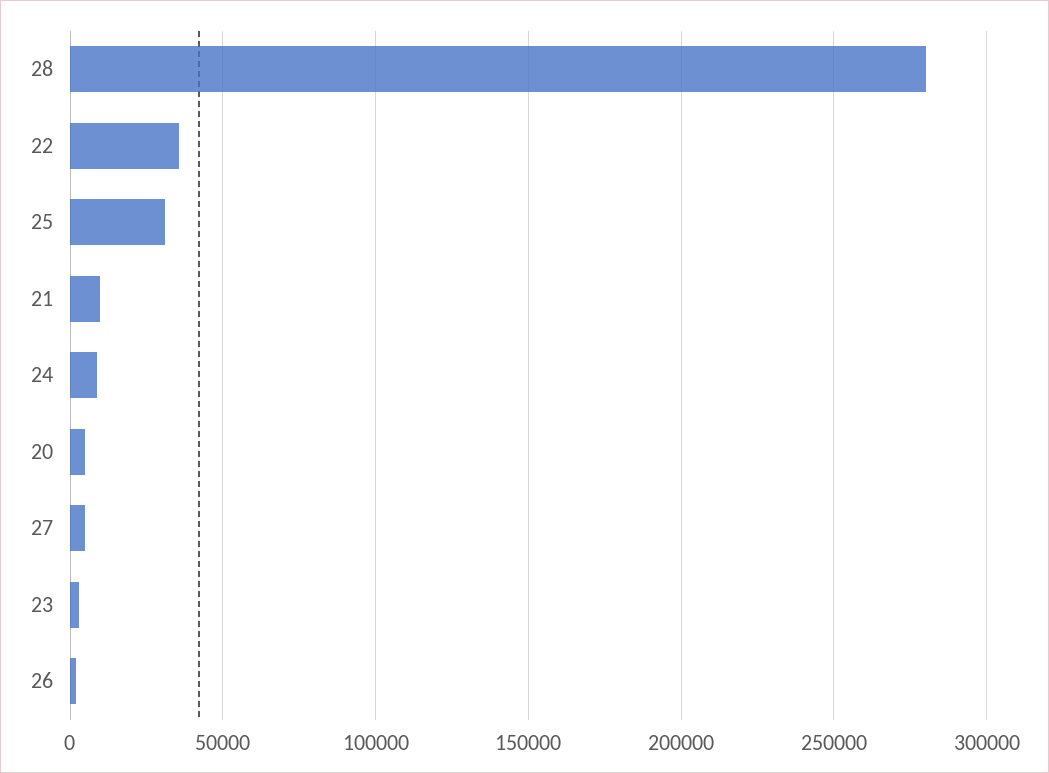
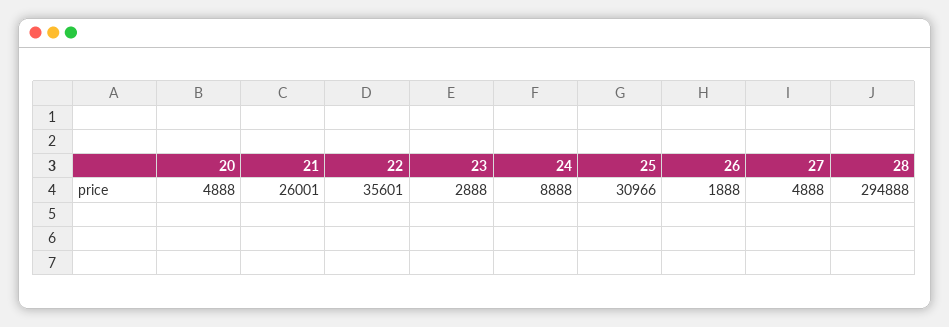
28: 280000 -> 294888
21: 10000 -> 26001

